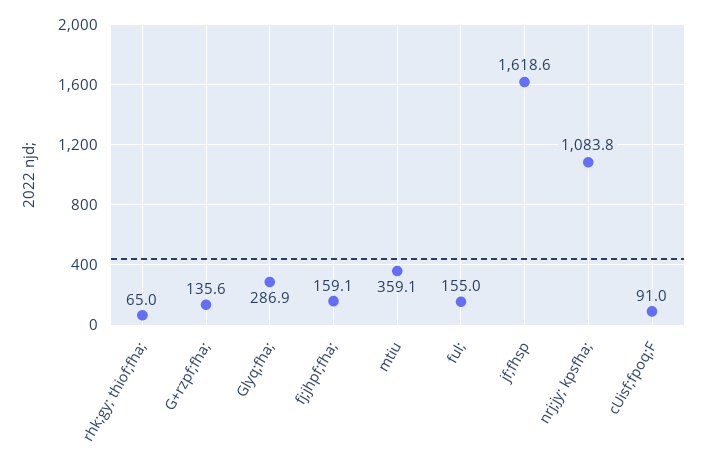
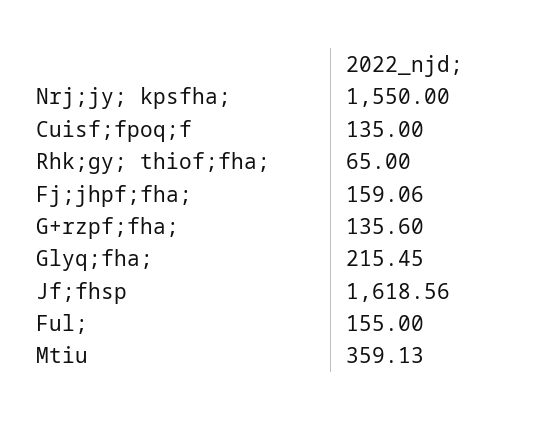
Glyq;fha;: 286.9 -> 215.45
nrj;jy; kpsfha;: 1083.8 -> 1550
cUisf;fpoq;F: 91 -> 135

